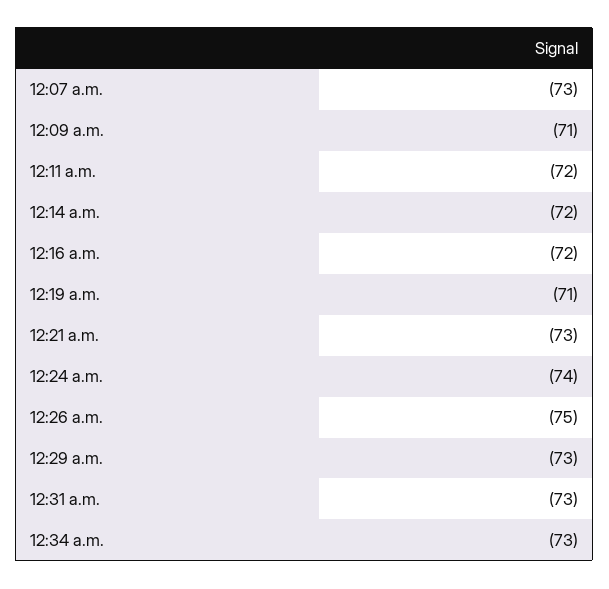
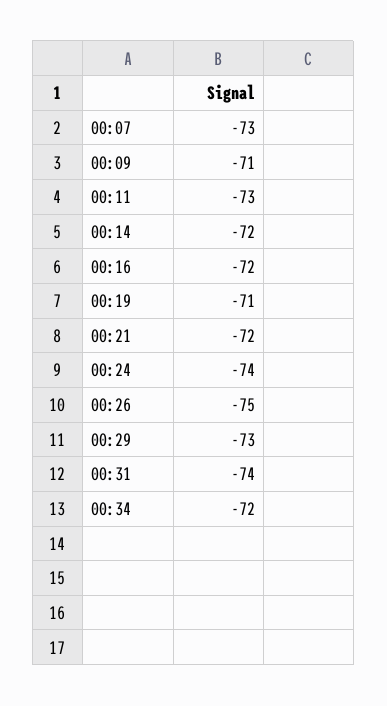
12:11 a.m.: -72 -> -73
12:21 a.m.: -73 -> -72
12:31 a.m.: -73 -> -74
12:34 a.m.: -73 -> -72

